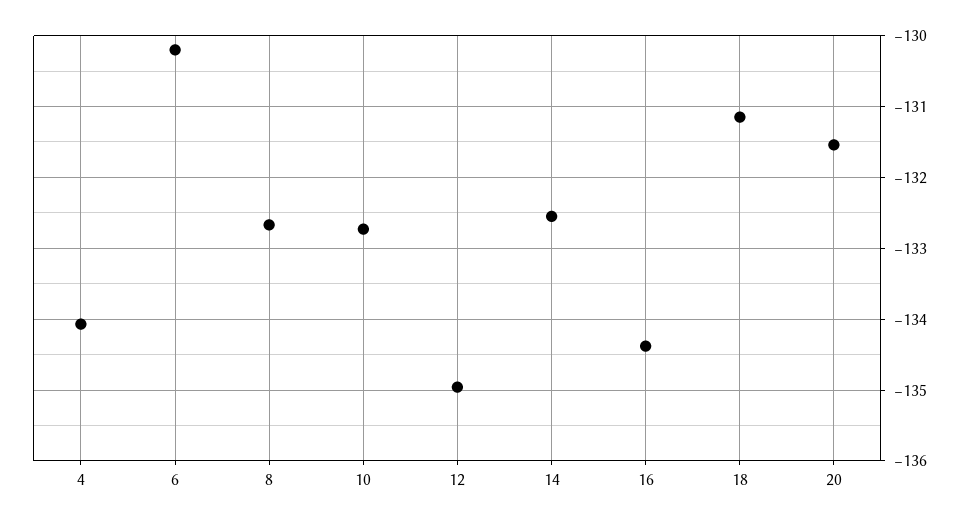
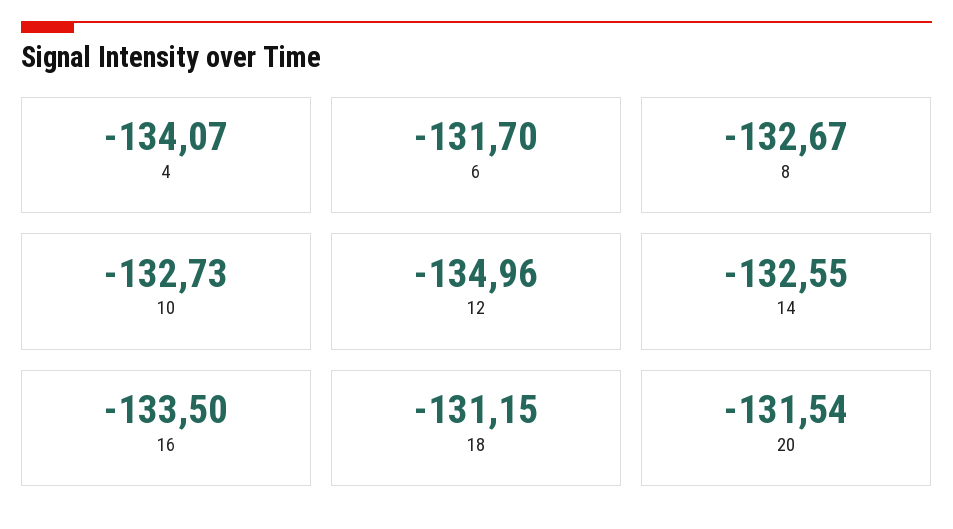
6: -130.2 -> -131.7
16: -134.4 -> -133.5

